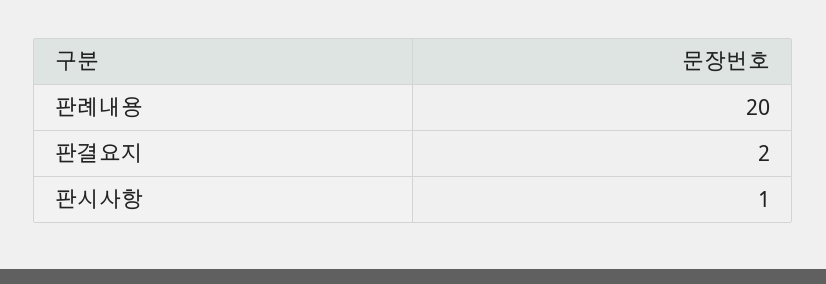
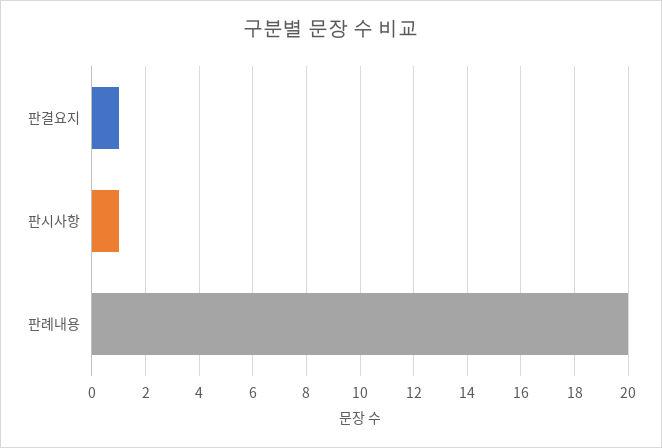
판결요지: 2 -> 1

